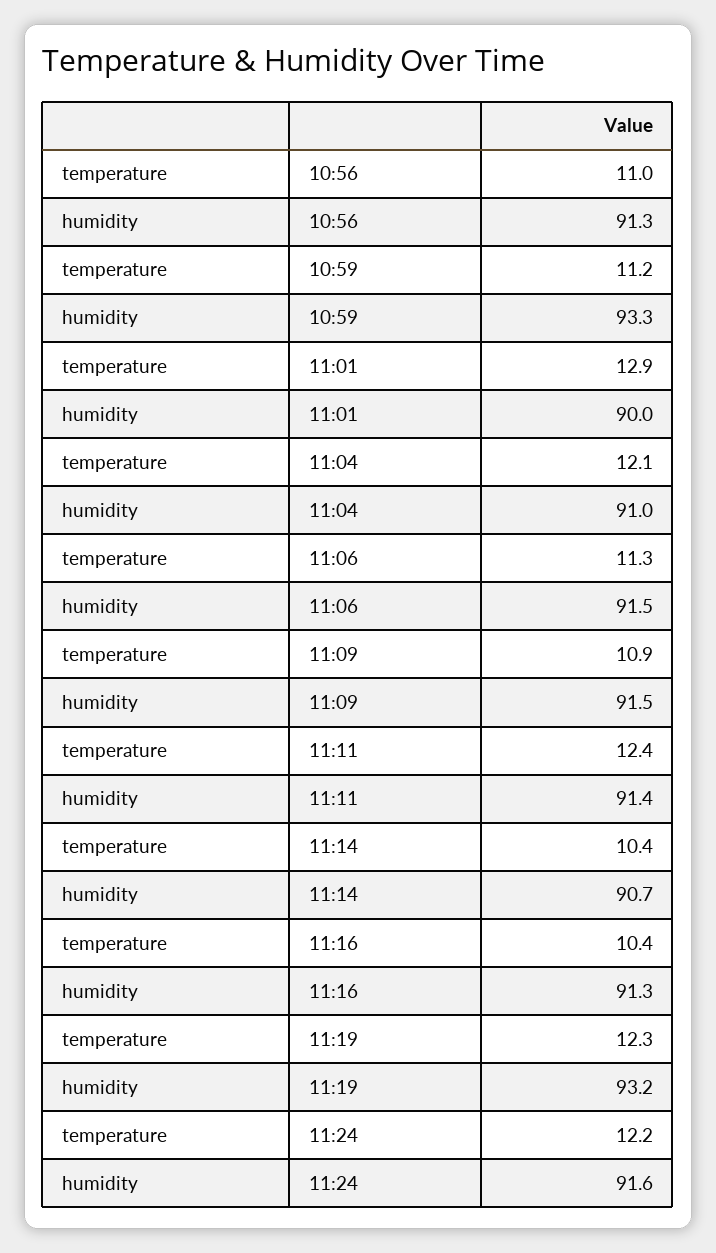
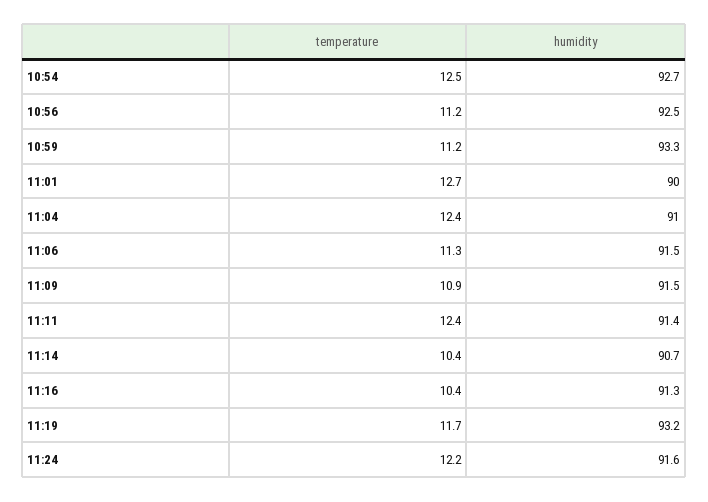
temperature, 10:56: 11 -> 11.2
humidity, 10:56: 91.3 -> 92.5
temperature, 11:01: 12.9 -> 12.7
temperature, 11:04: 12.1 -> 12.4
temperature, 11:19: 12.3 -> 11.7
temperature, 10:54: none -> 12.5
humidity, 10:54: none -> 92.7

